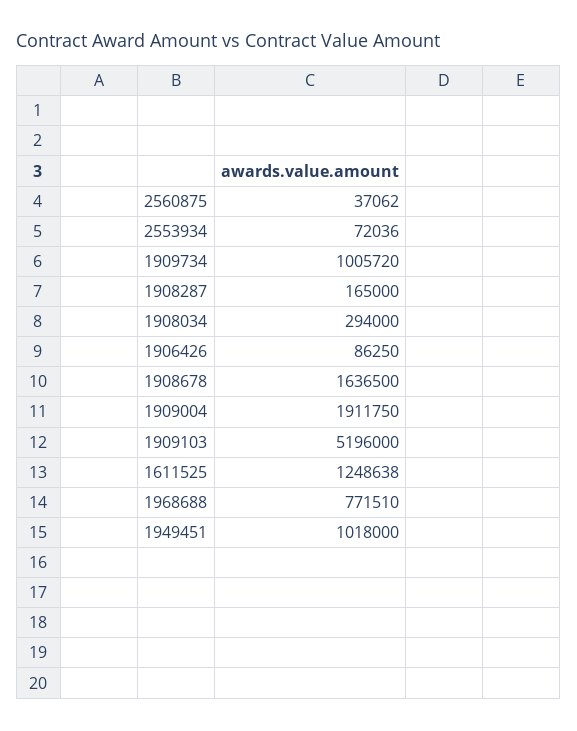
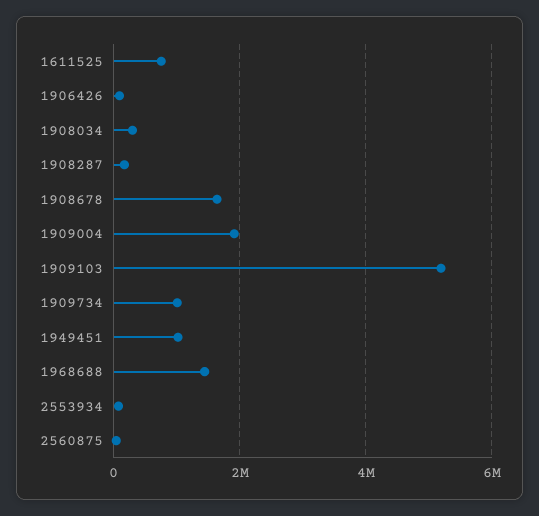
1611525: 1248638 -> 800000
1968688: 771510 -> 1400000

